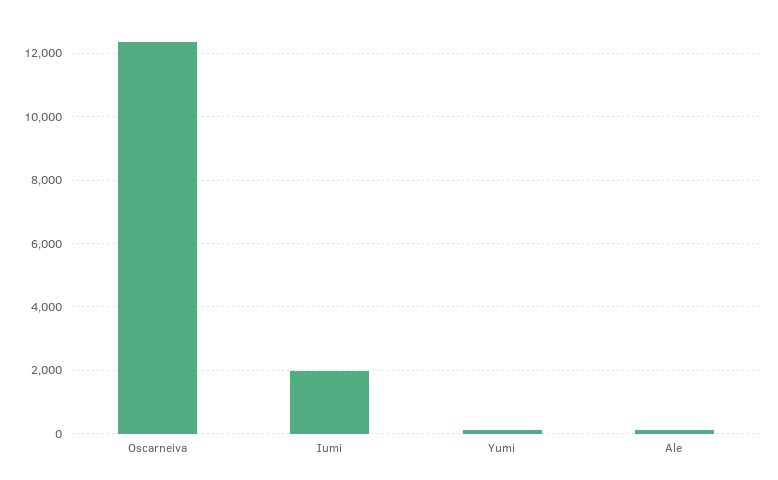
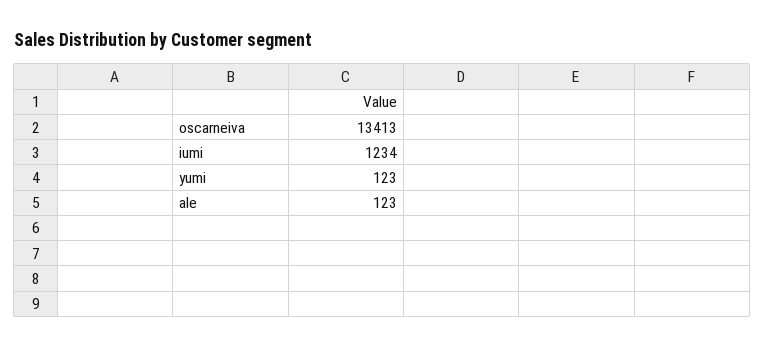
Oscarneiva: 12400 -> 13413
Iumi: 2000 -> 1234

